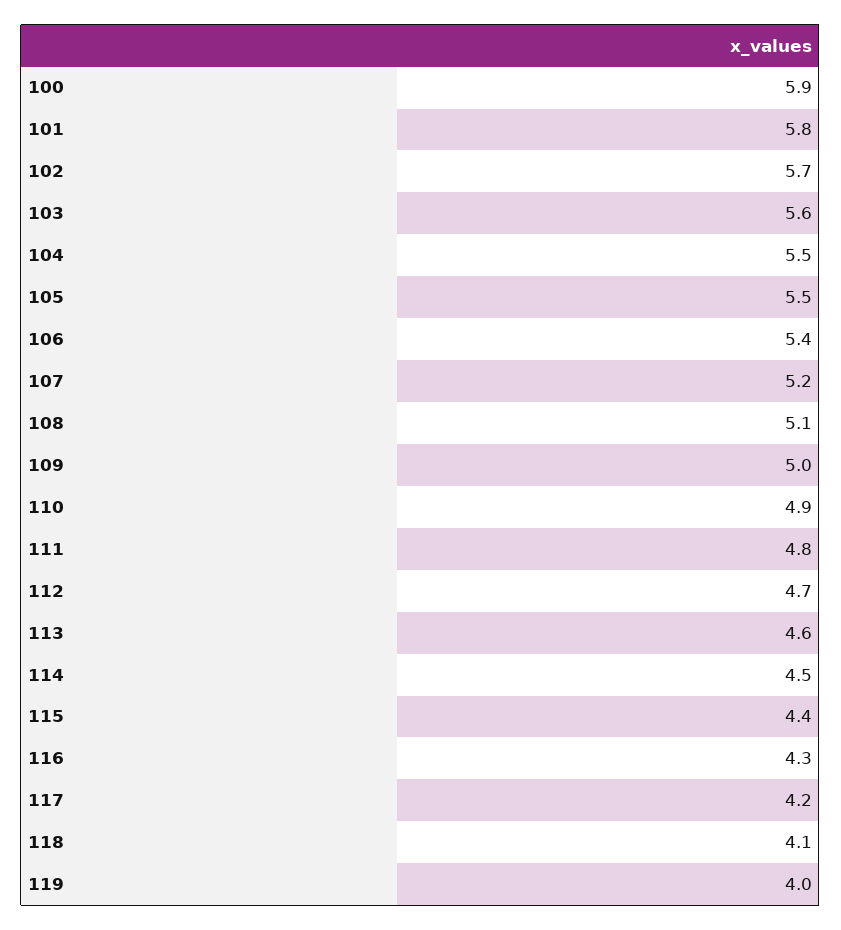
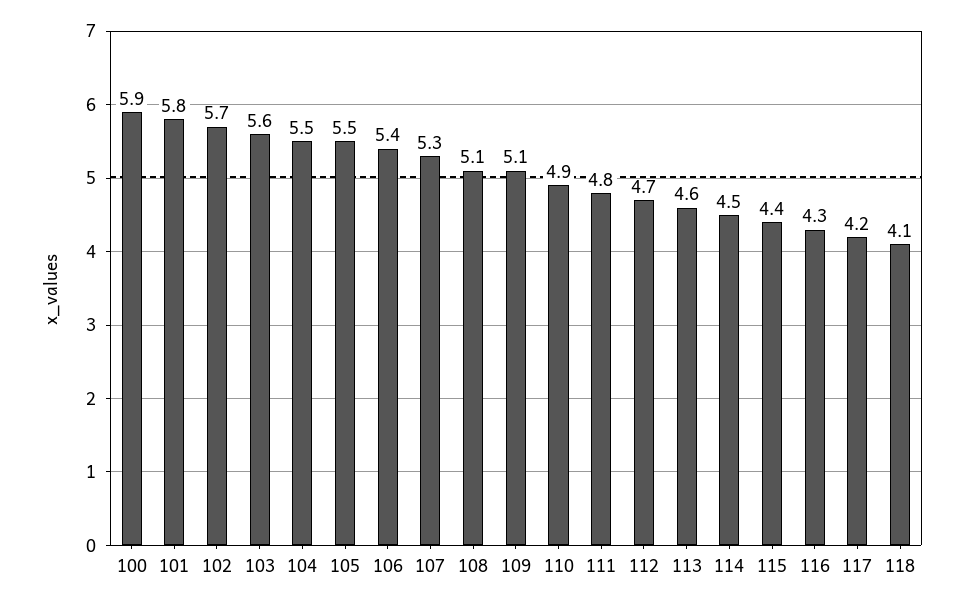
107: 5.2 -> 5.3
109: 5 -> 5.1
119: 4 -> none

